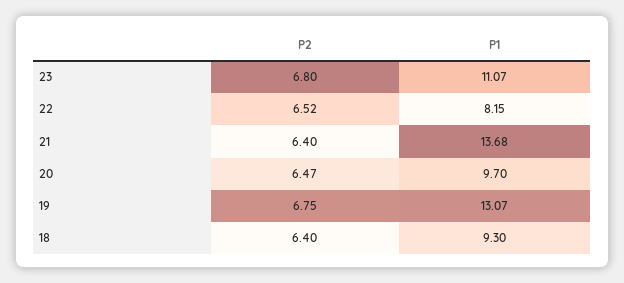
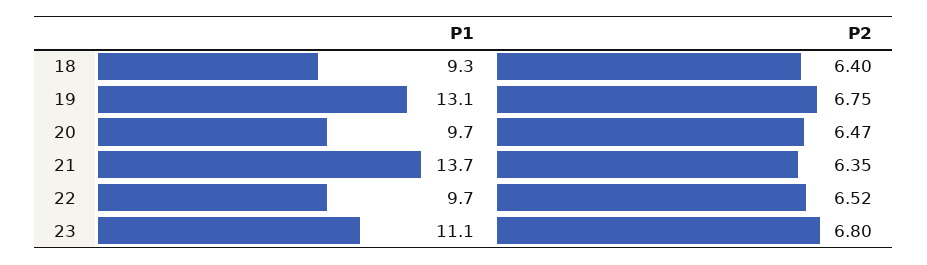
P1, 22: 8.15 -> 9.7
P2, 21: 6.4 -> 6.35

